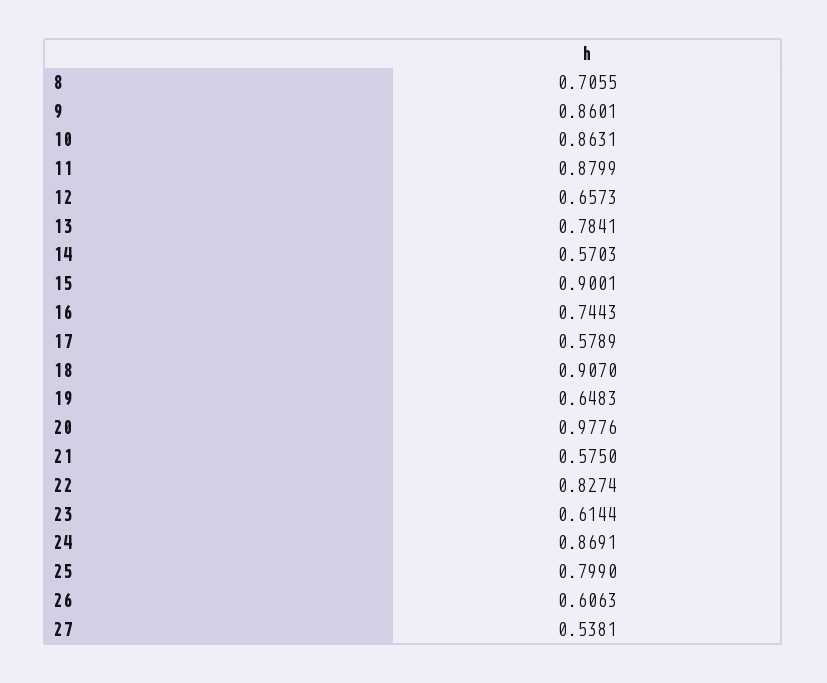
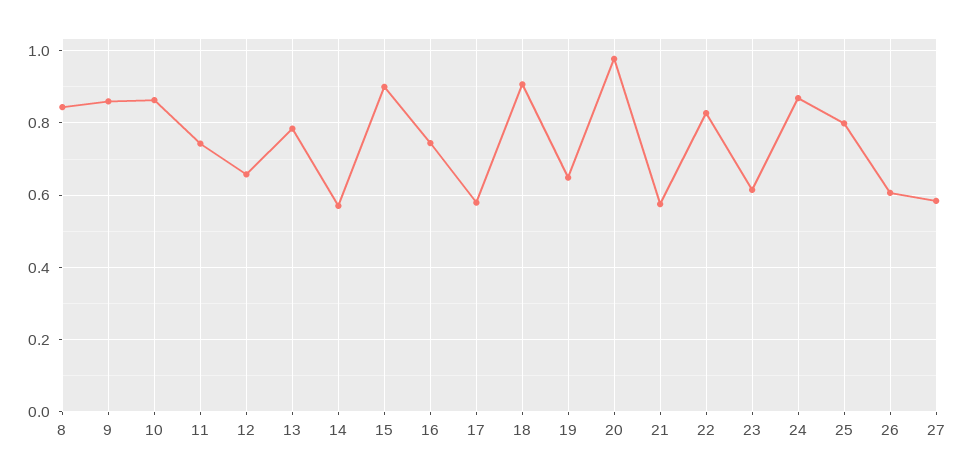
8: 0.7055 -> 0.84
11: 0.8799 -> 0.74
27: 0.5381 -> 0.58

